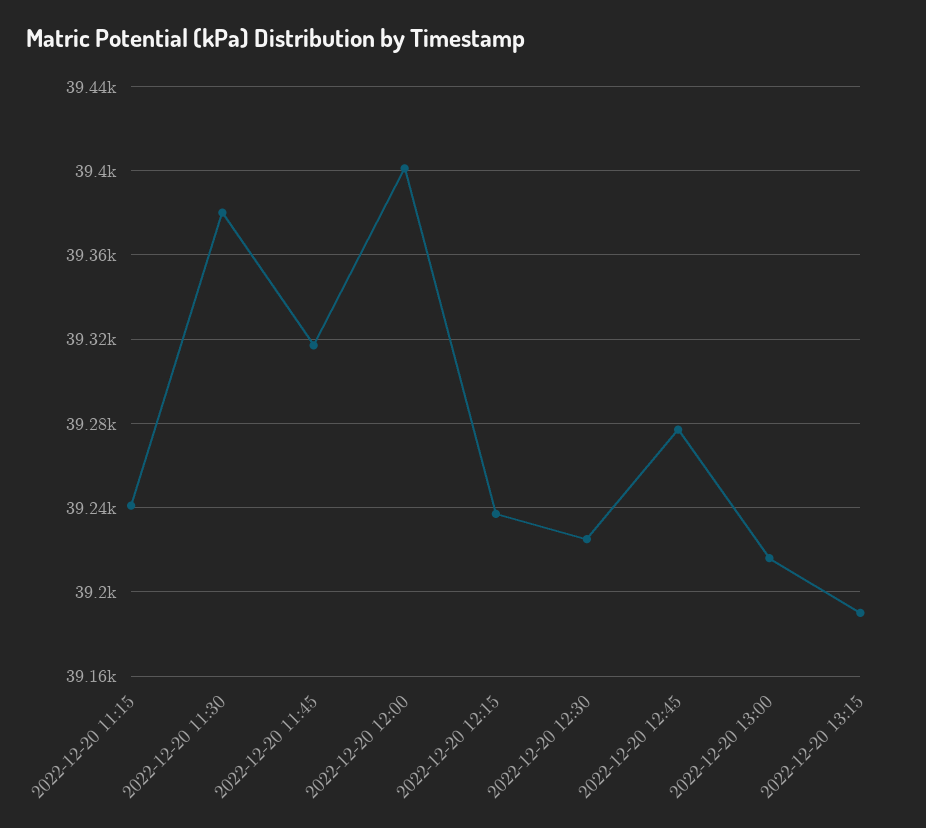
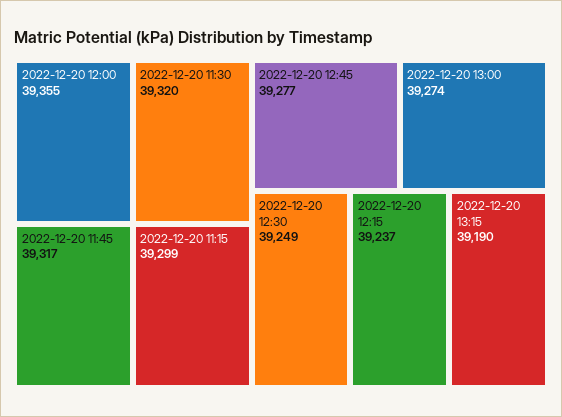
2022-12-20 11:15: 39240 -> 39299
2022-12-20 11:30: 39380 -> 39320
2022-12-20 12:00: 39400 -> 39355
2022-12-20 12:30: 39225 -> 39249
2022-12-20 13:00: 39215 -> 39274

